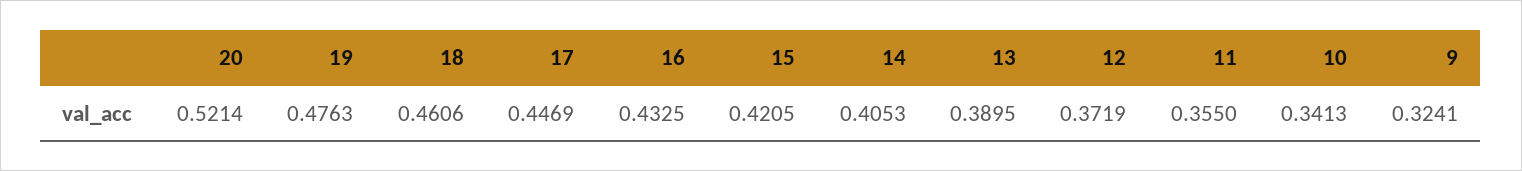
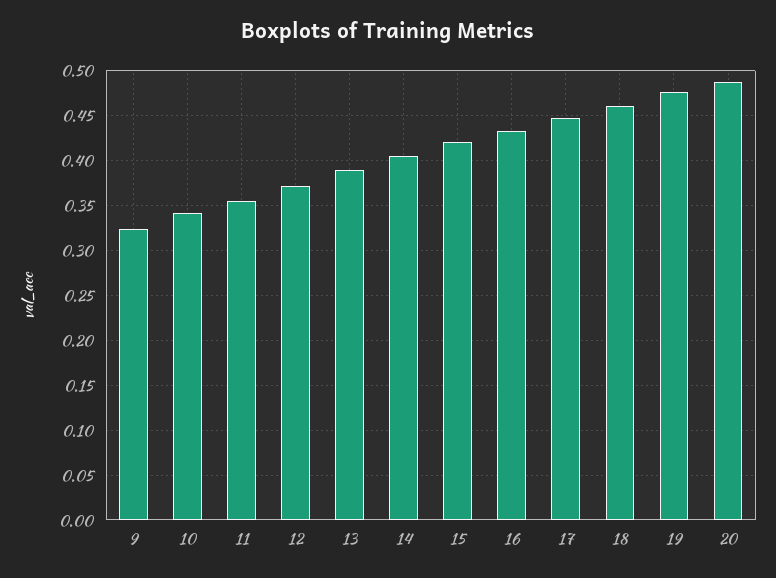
20: 0.5214 -> 0.49

